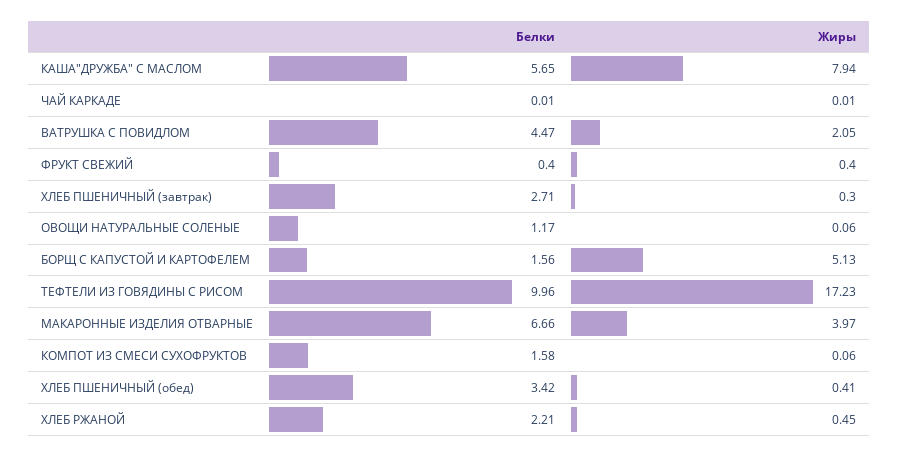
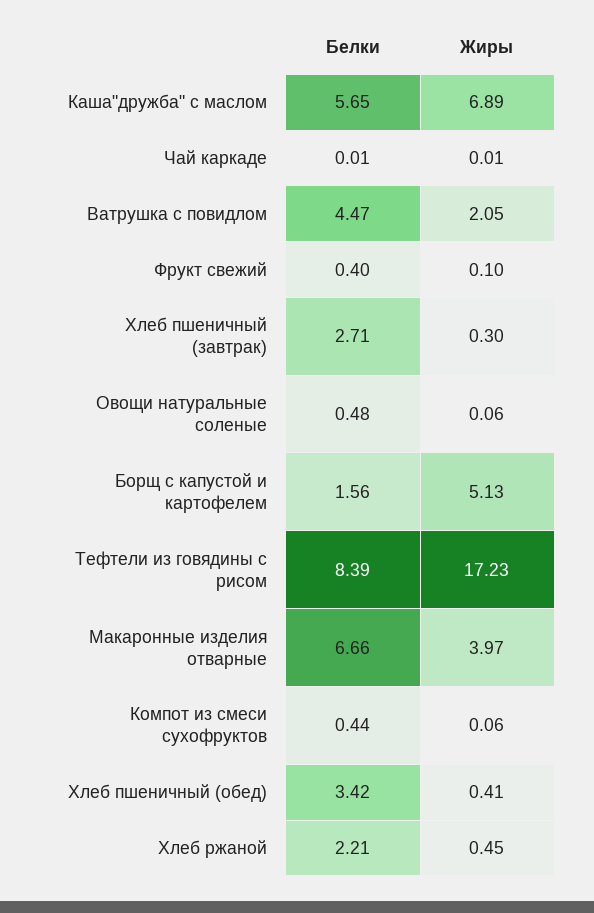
Жиры, КАША"ДРУЖБА" С МАСЛОМ: 7.94 -> 6.89
Жиры, ФРУКТ СВЕЖИЙ: 0.4 -> 0.1
Белки, ОВОЩИ НАТУРАЛЬНЫЕ СОЛЕНЫЕ: 1.17 -> 0.48
Белки, ТЕФТЕЛИ ИЗ ГОВЯДИНЫ С РИСОМ: 9.96 -> 8.39
Белки, КОМПОТ ИЗ СМЕСИ СУХОФРУКТОВ: 1.58 -> 0.44

